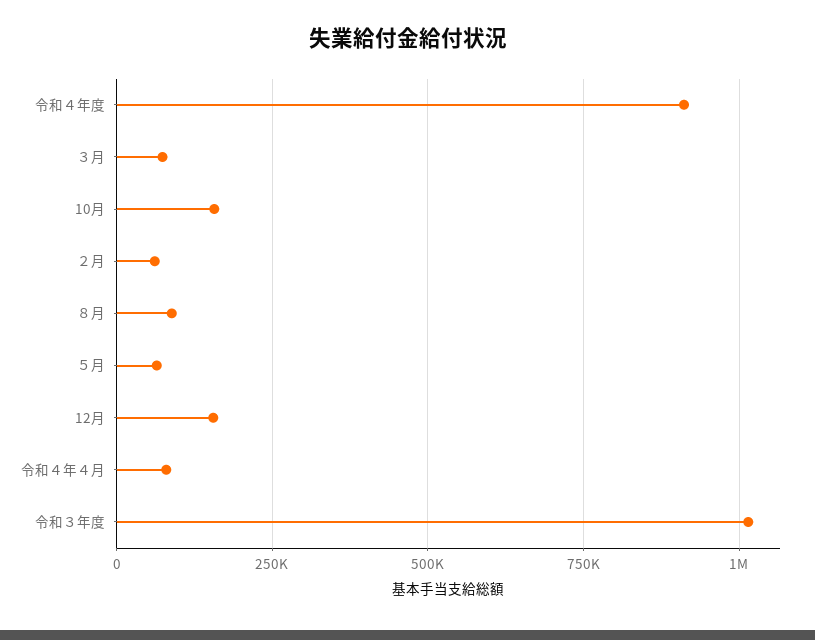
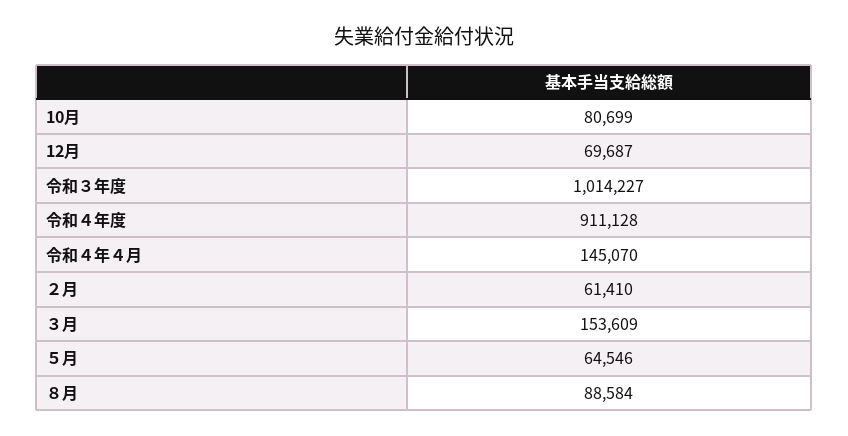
３月: 75000 -> 153609
10月: 150000 -> 80699
12月: 150000 -> 69687
令和４年４月: 75000 -> 145070

